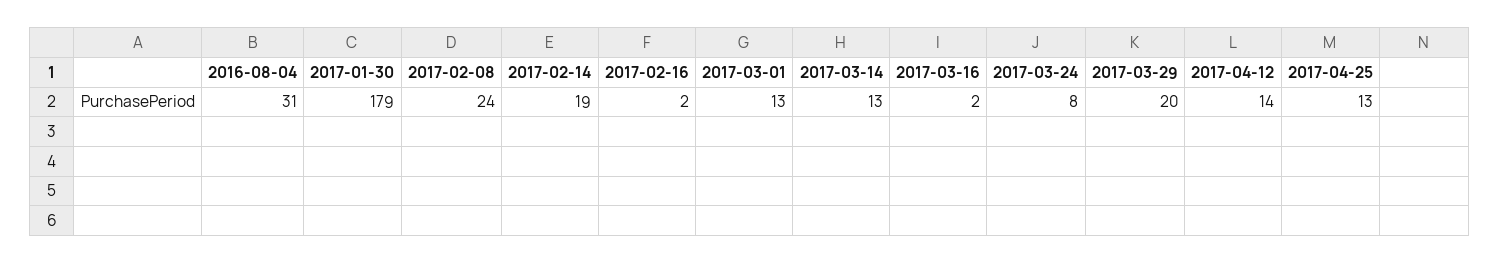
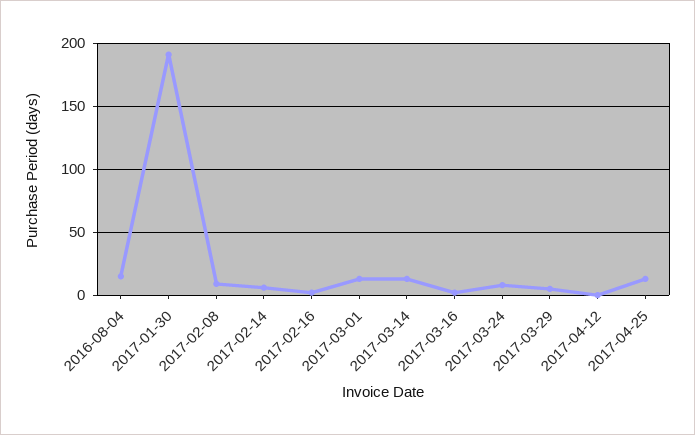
2016-08-04: 31 -> 15
2017-01-30: 179 -> 190
2017-02-08: 24 -> 10
2017-02-14: 19 -> 5
2017-03-29: 20 -> 5
2017-04-12: 14 -> 0

